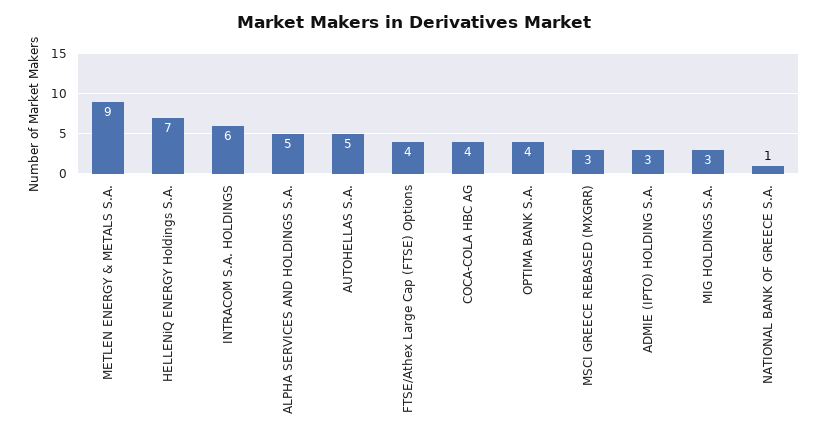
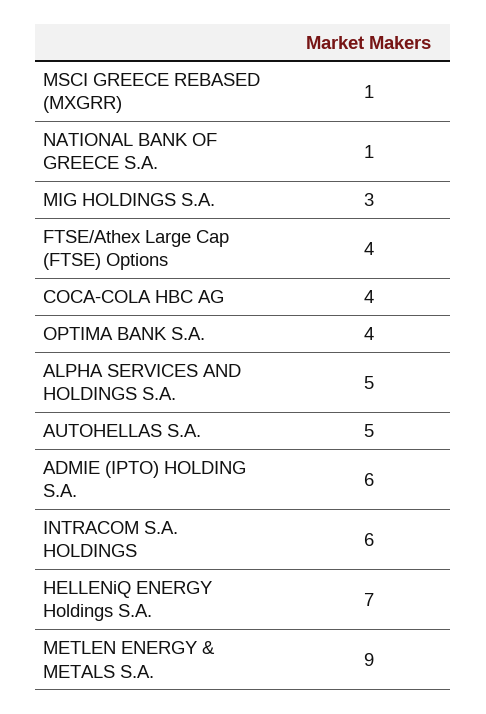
MSCI GREECE REBASED (MXGRR): 3 -> 1
ADMIE (IPTO) HOLDING S.A.: 3 -> 6

